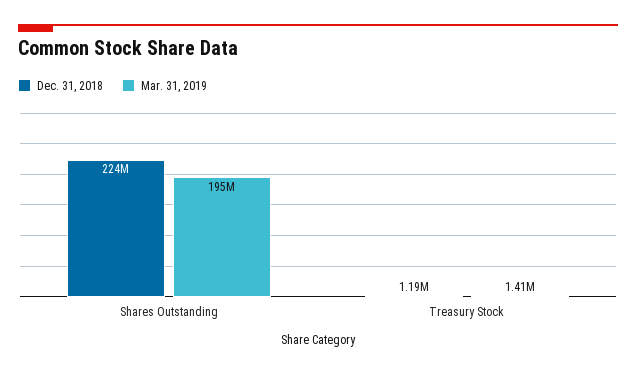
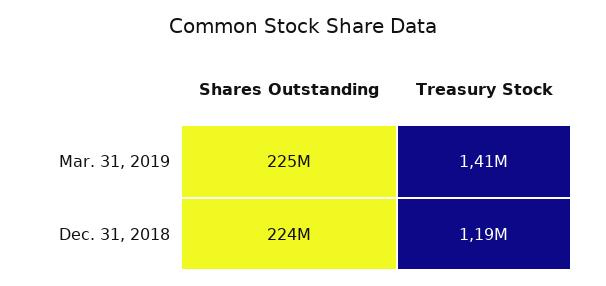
Mar. 31, 2019, Shares Outstanding: 195000000 -> 225000000

